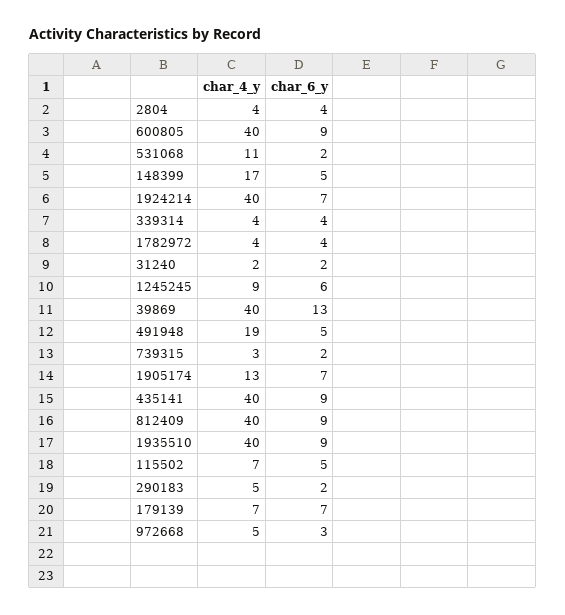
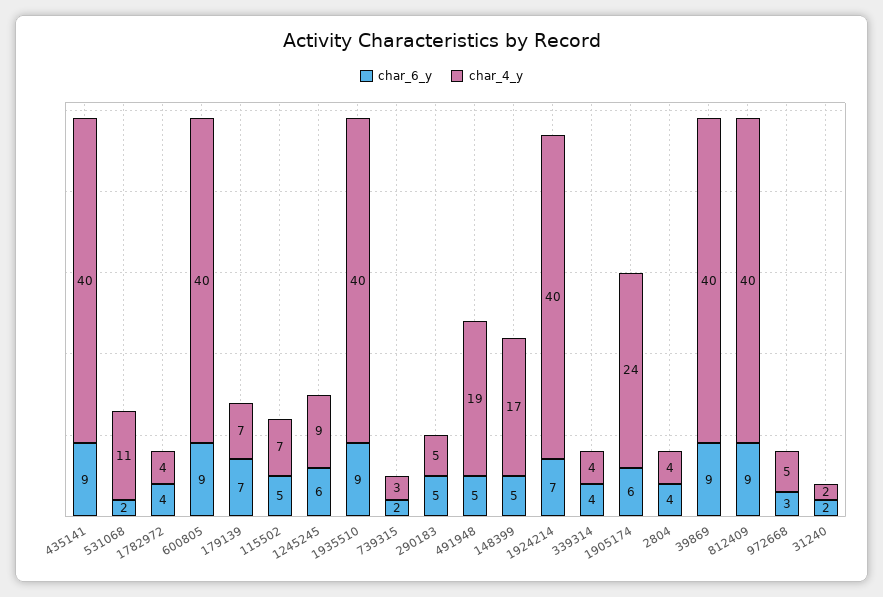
char_6_y, 39869: 13 -> 9
char_4_y, 1905174: 13 -> 24
char_6_y, 1905174: 7 -> 6
char_6_y, 290183: 2 -> 5

